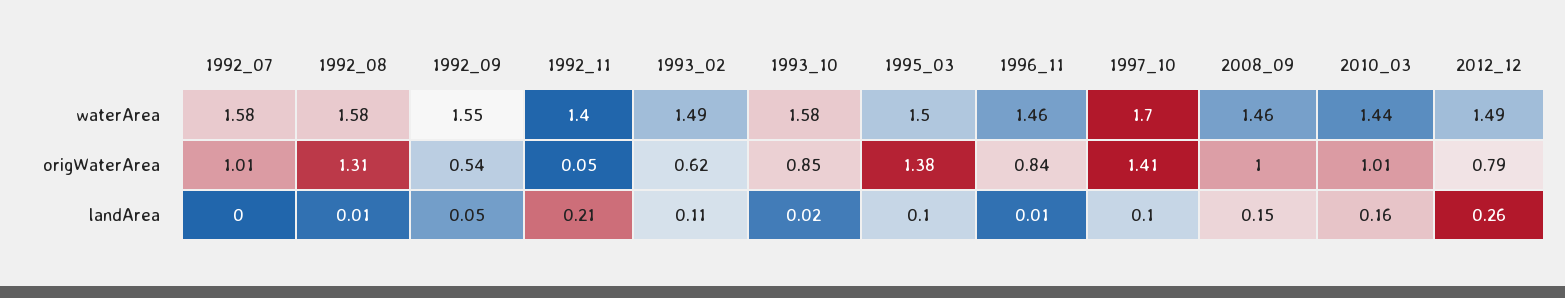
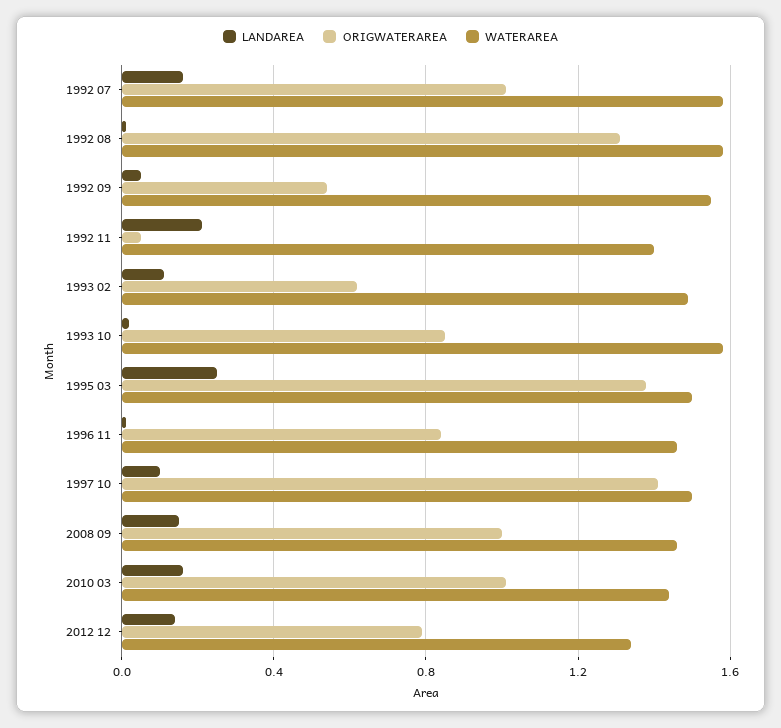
waterArea, 1997_10: 1.7 -> 1.5
waterArea, 2012_12: 1.49 -> 1.35
landArea, 1992_07: 0 -> 0.15
landArea, 1995_03: 0.1 -> 0.25
landArea, 2012_12: 0.26 -> 0.15

